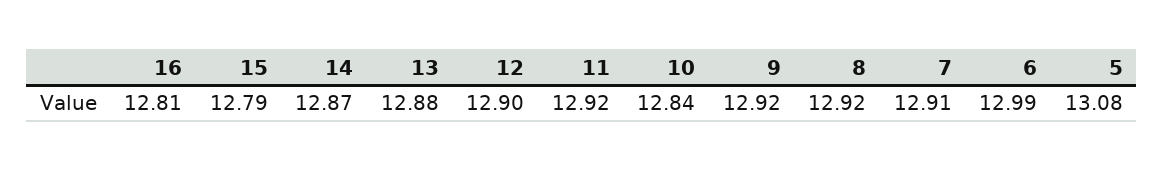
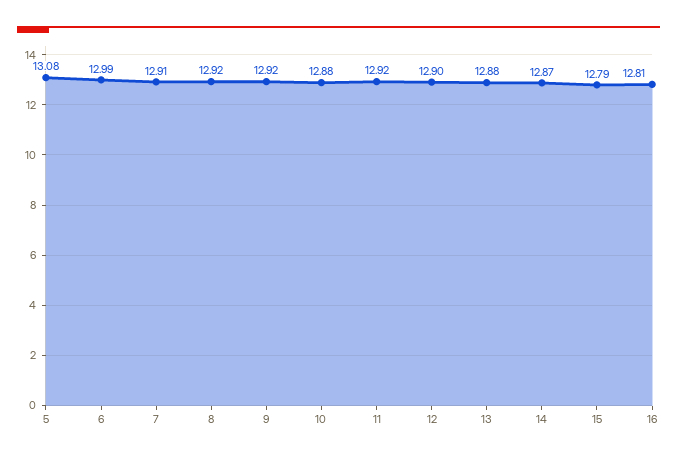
10: 12.84 -> 12.88

